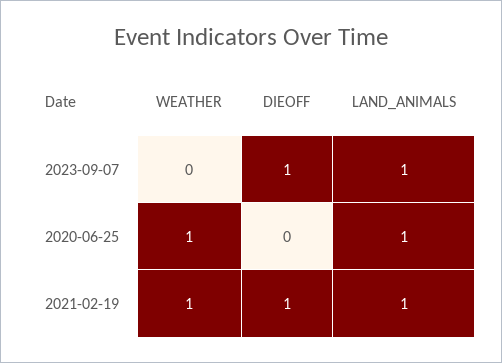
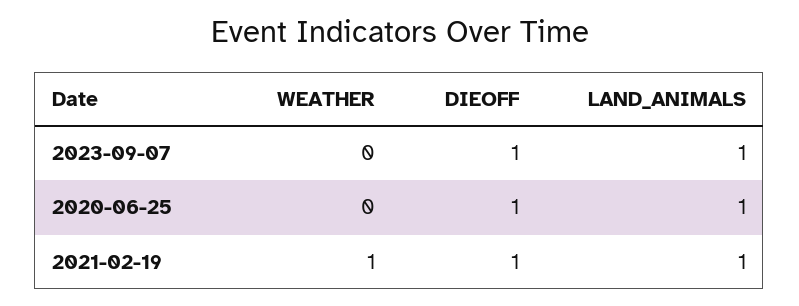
WEATHER, 2020-06-25: 1 -> 0
DIEOFF, 2020-06-25: 0 -> 1

